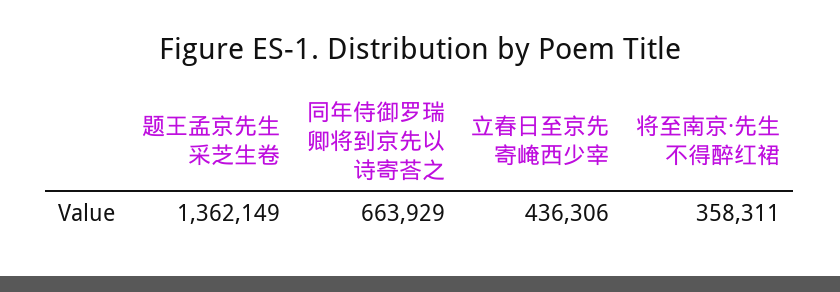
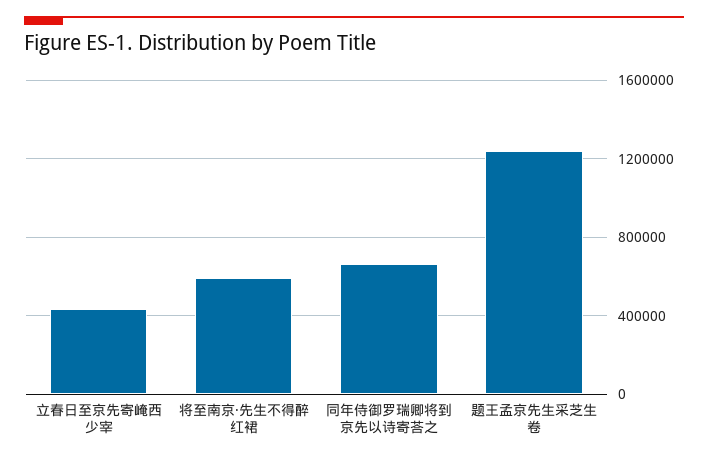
题王孟京先生采芝生卷: 1362149 -> 1250000
将至南京·先生不得醉红裙: 358311 -> 600000

